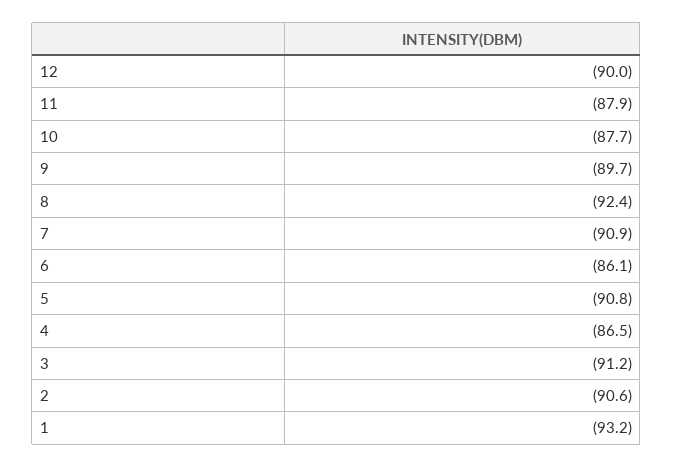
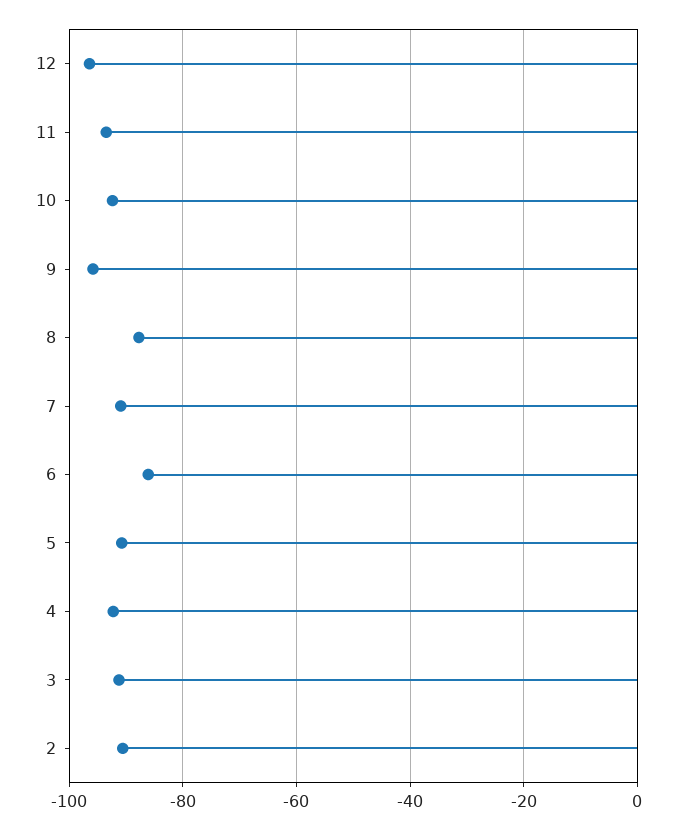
12: -90 -> -96
11: -87.9 -> -94
10: -87.7 -> -92
9: -89.7 -> -96
8: -92.4 -> -88
4: -86.5 -> -92
1: -93.2 -> none

